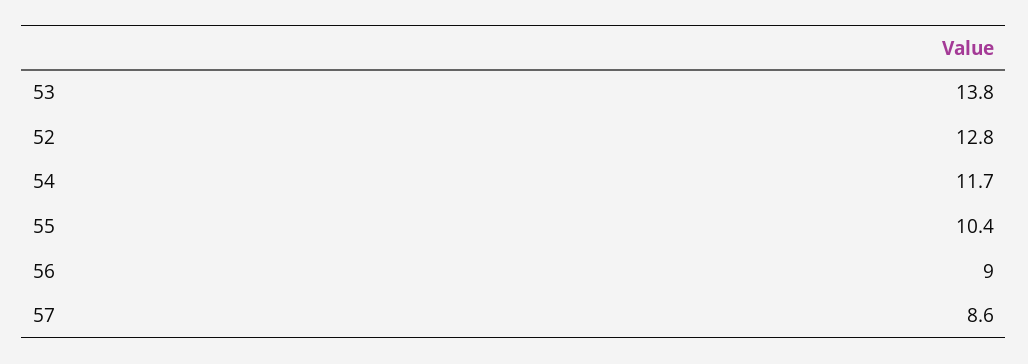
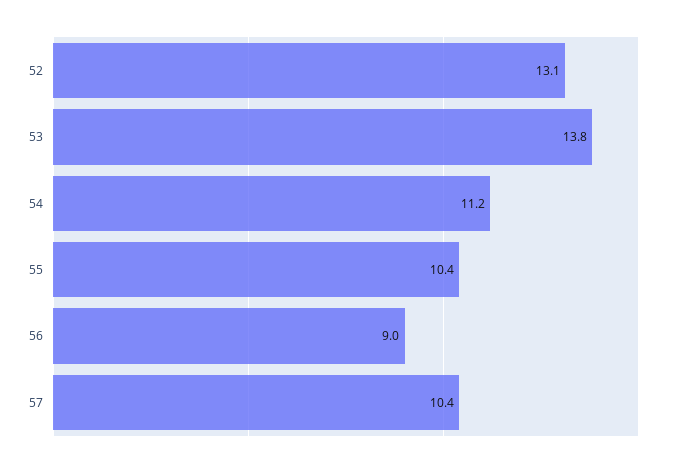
52: 12.8 -> 13.1
54: 11.7 -> 11.2
57: 8.6 -> 10.4

